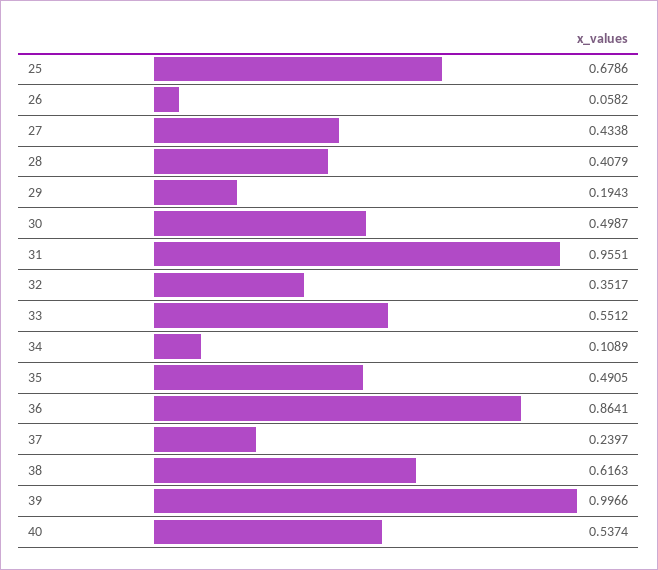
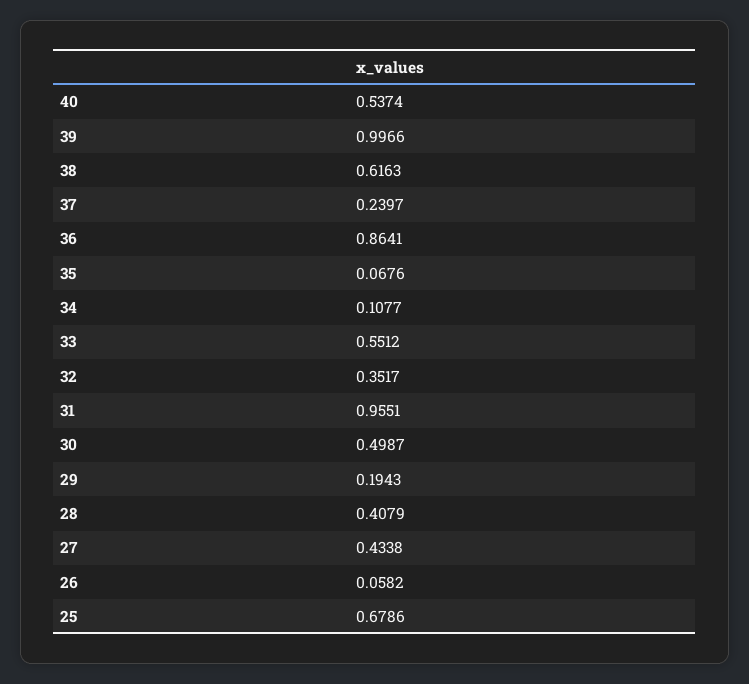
34: 0.1089 -> 0.1077
35: 0.4905 -> 0.0676

